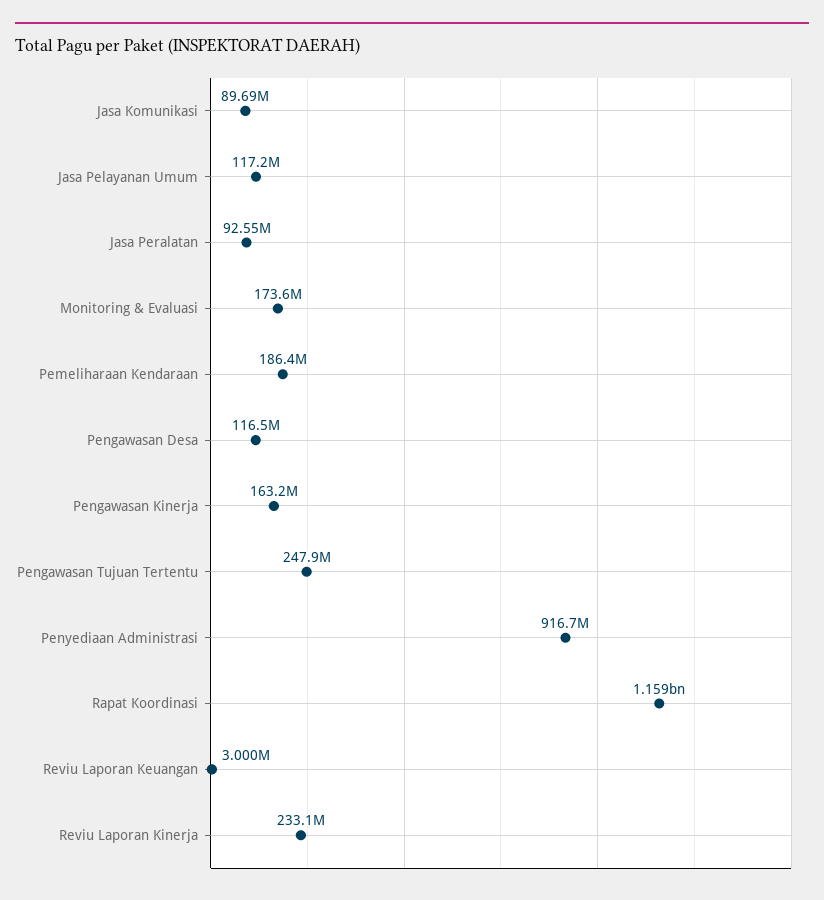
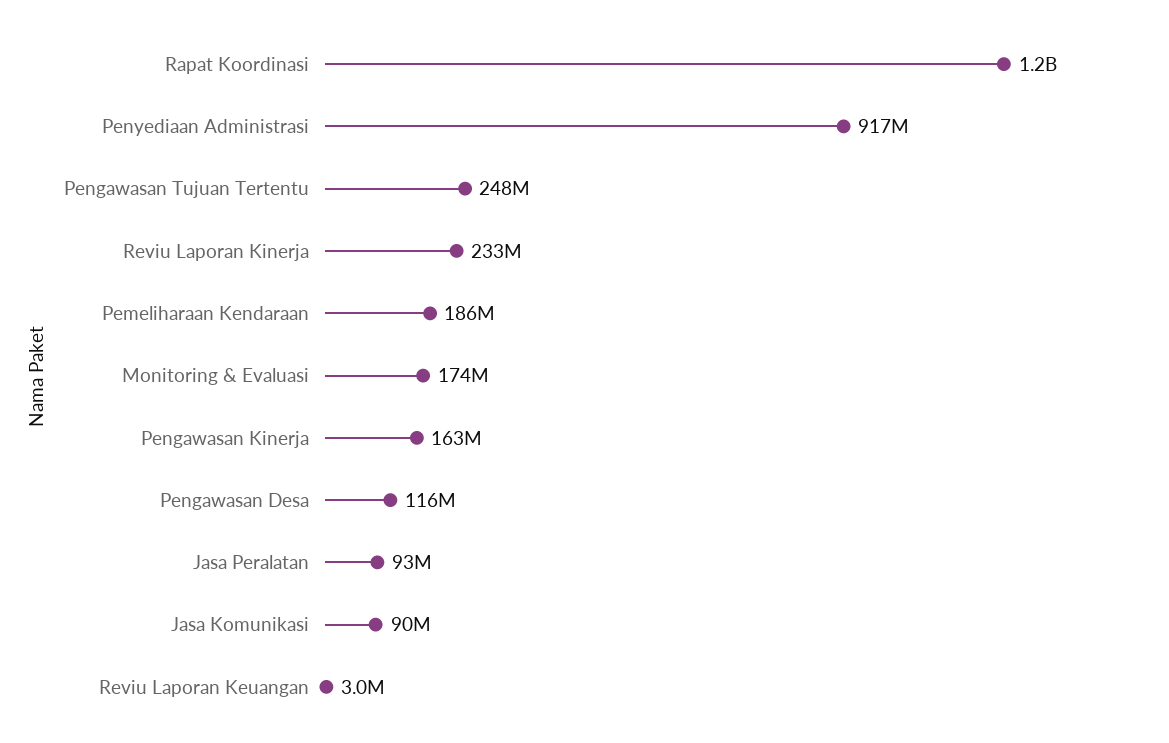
Jasa Pelayanan Umum: 117200000 -> none

